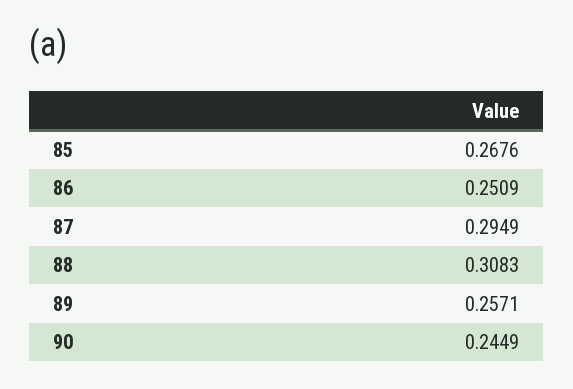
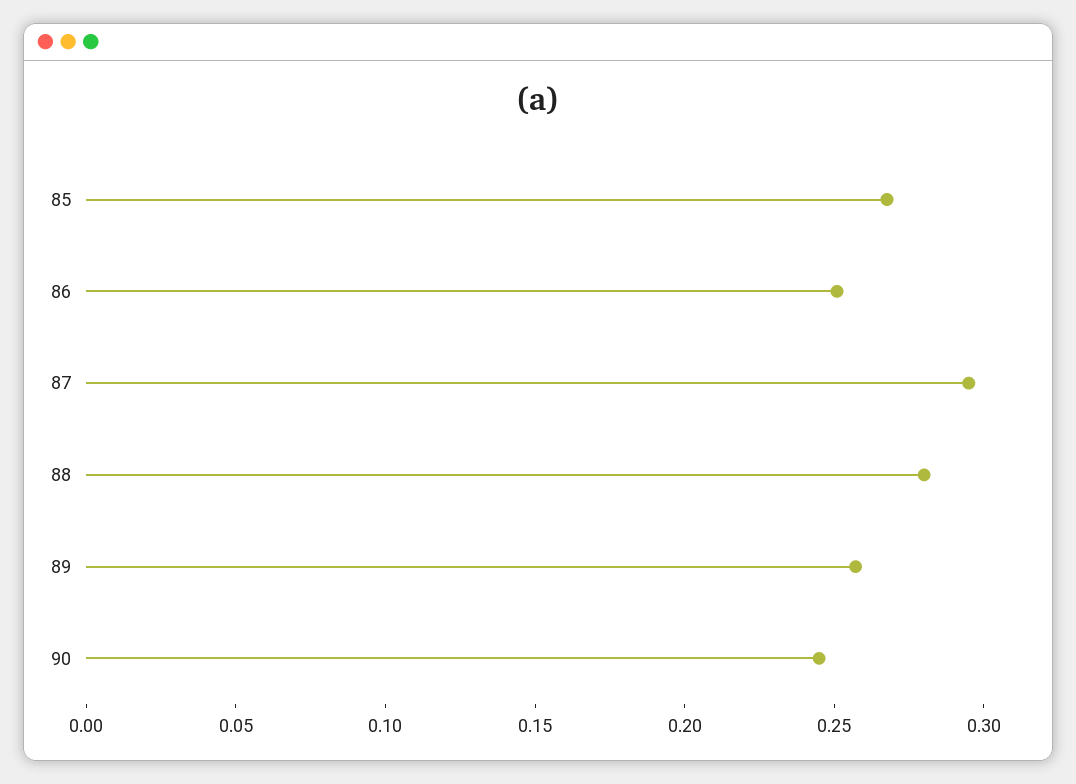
88: 0.3083 -> 0.28

